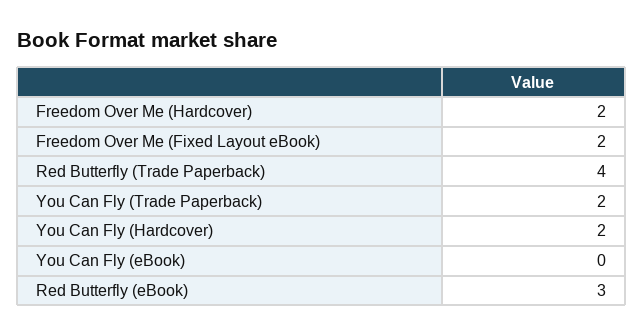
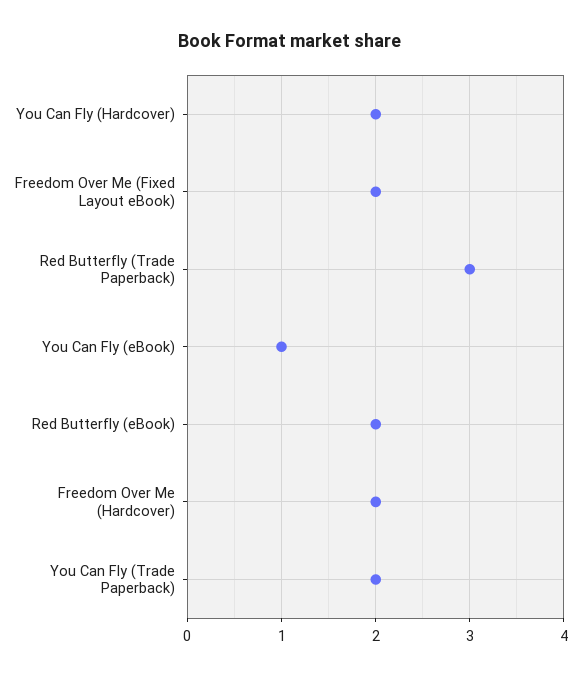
Red Butterfly (Trade Paperback): 4 -> 3
You Can Fly (eBook): 0 -> 1
Red Butterfly (eBook): 3 -> 2

